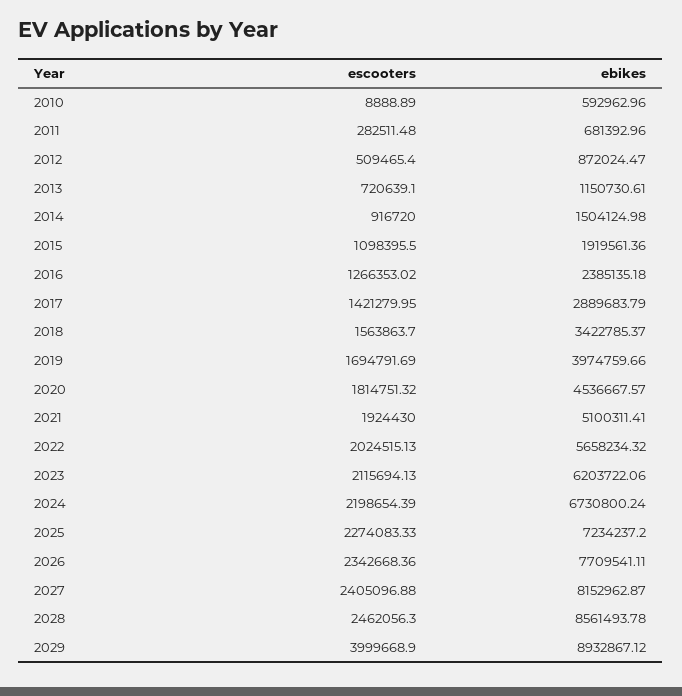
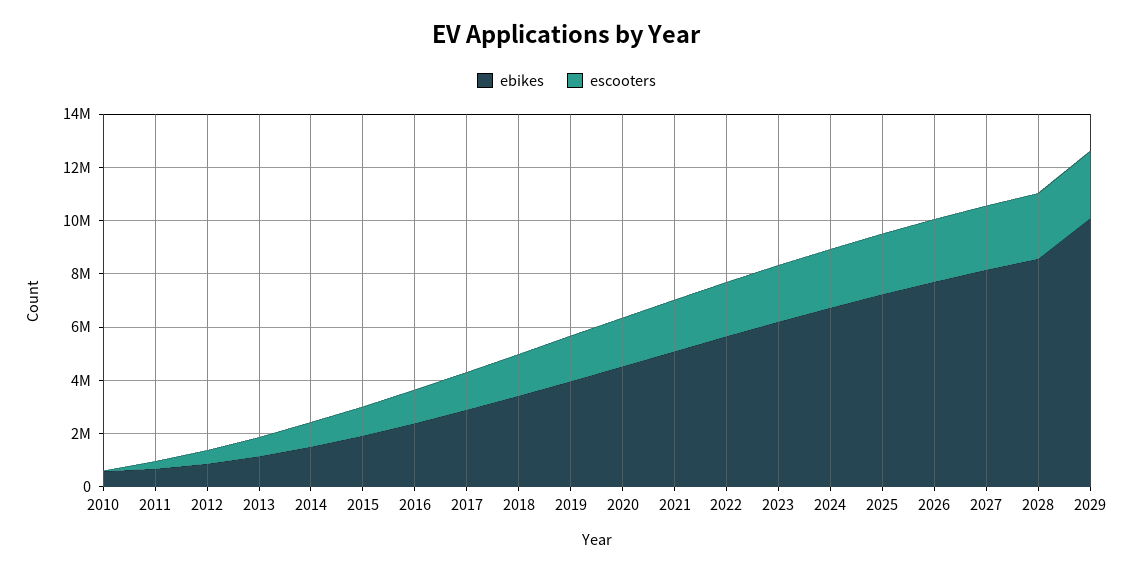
escooters, 2029: 3999668.9 -> 2500000
ebikes, 2029: 8932867.12 -> 10000000

